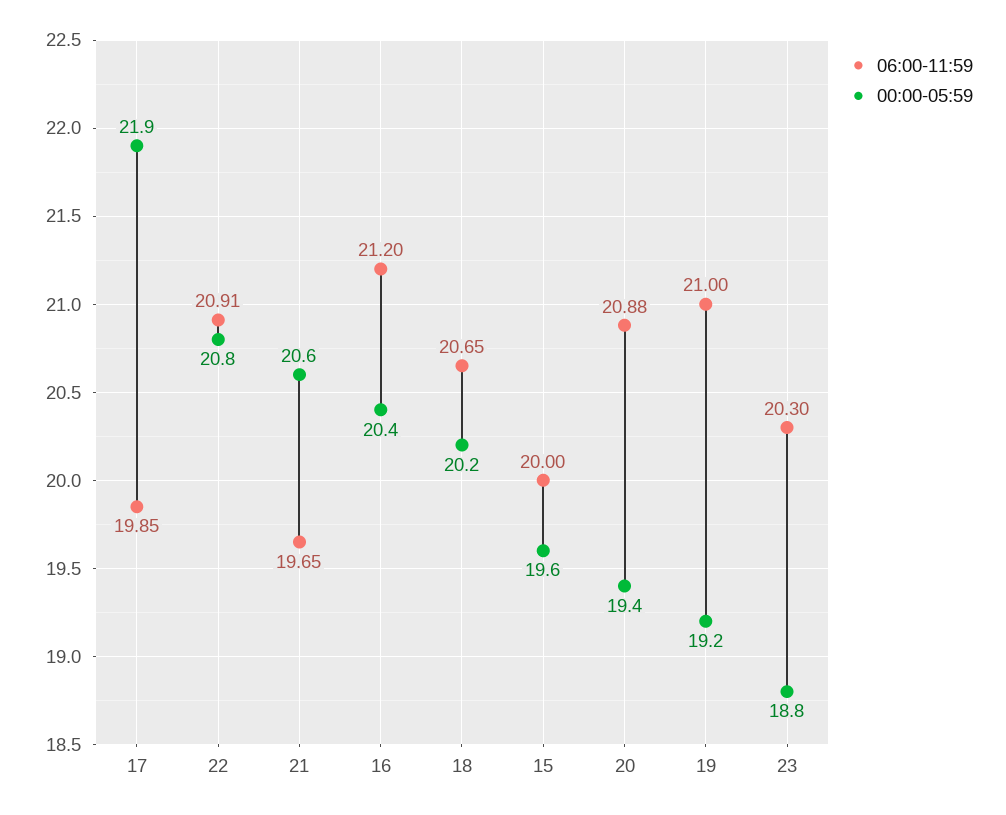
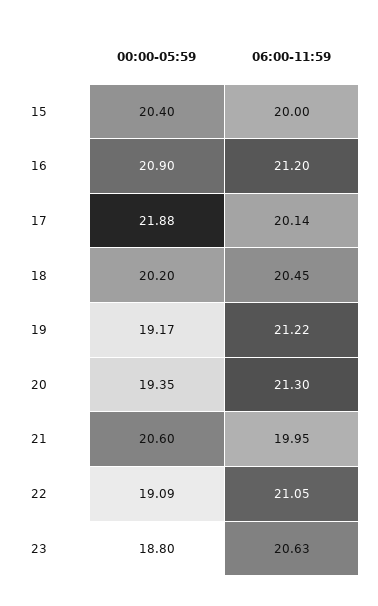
06:00-11:59, 17: 19.85 -> 20.14
06:00-11:59, 22: 20.91 -> 21.05
00:00-05:59, 22: 20.8 -> 19.09
06:00-11:59, 21: 19.65 -> 19.95
00:00-05:59, 16: 20.4 -> 20.9
06:00-11:59, 18: 20.65 -> 20.45
00:00-05:59, 15: 19.6 -> 20.4
06:00-11:59, 20: 20.88 -> 21.3
06:00-11:59, 19: 21 -> 21.22
06:00-11:59, 23: 20.3 -> 20.63

